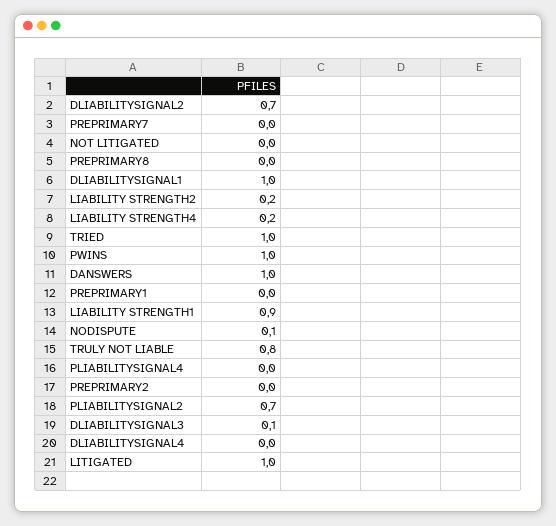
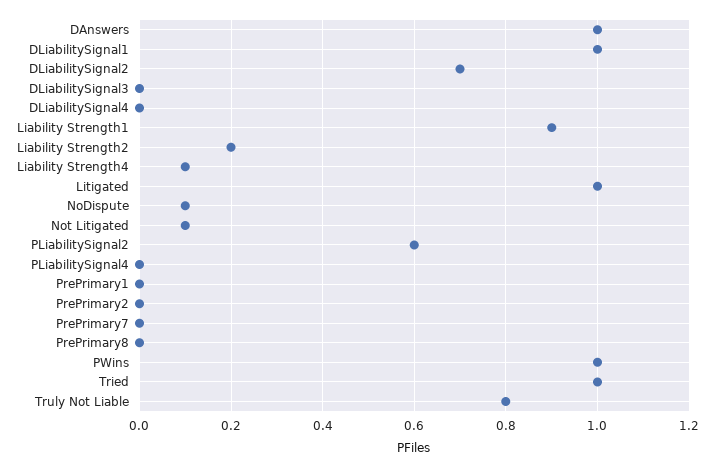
NOT LITIGATED: 0 -> 0.1
LIABILITY STRENGTH4: 0.2 -> 0.1
PLIABILITYSIGNAL2: 0.7 -> 0.6
DLIABILITYSIGNAL3: 0.1 -> 0

